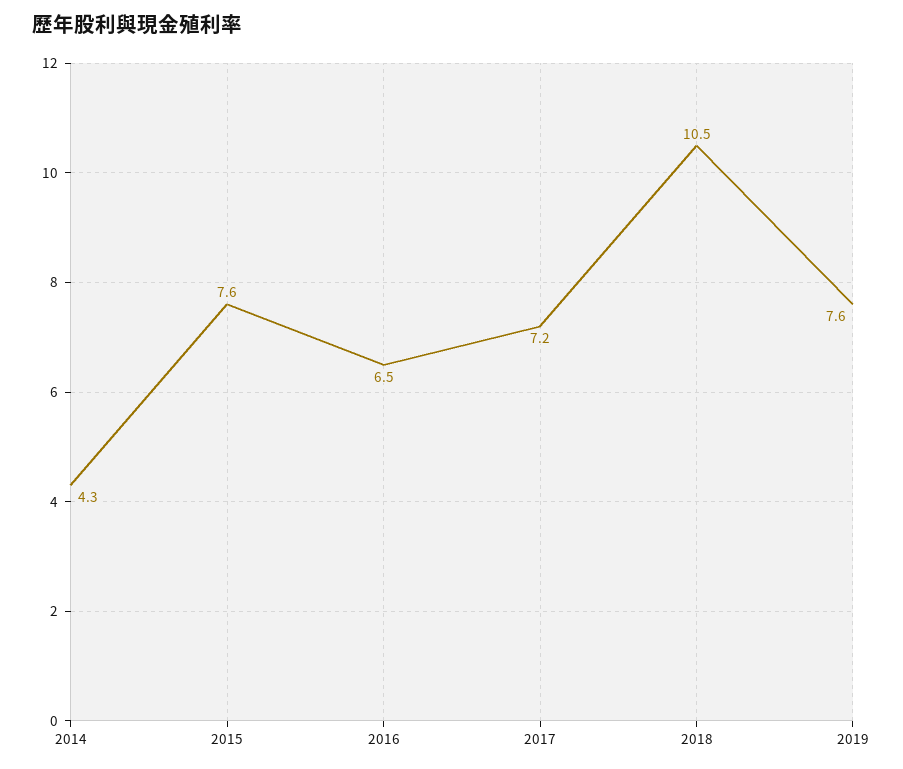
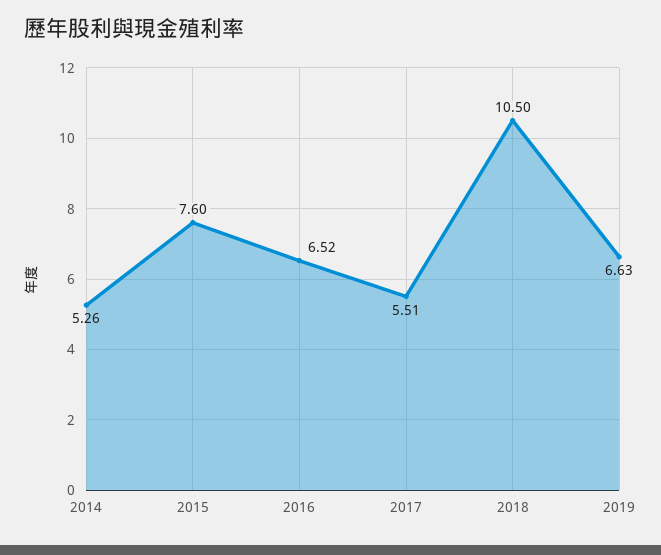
2014: 4.3 -> 5.26
2017: 7.2 -> 5.51
2019: 7.6 -> 6.63

